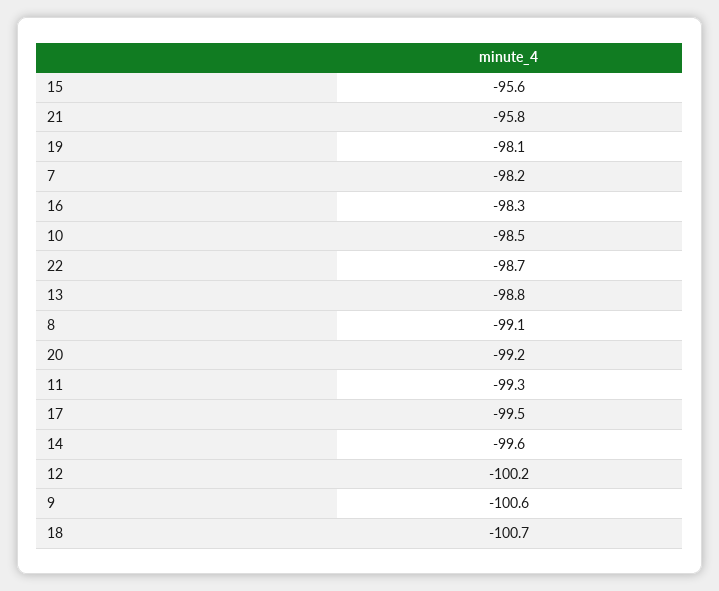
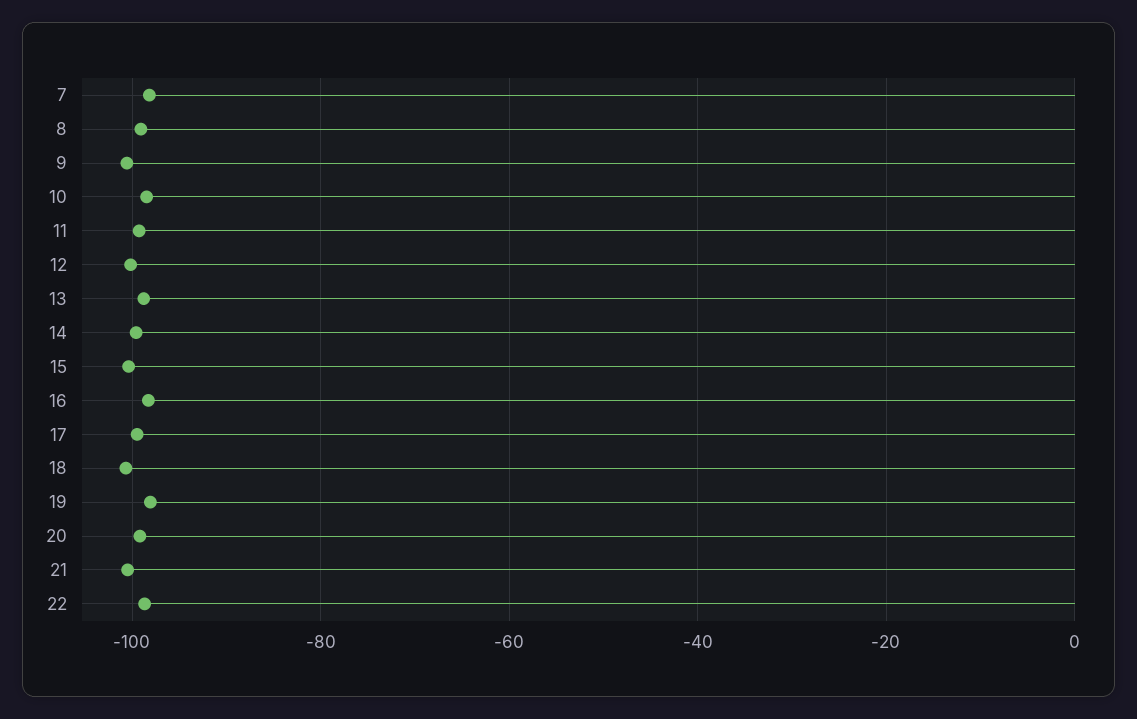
15: -95.6 -> -100
21: -95.8 -> -100

